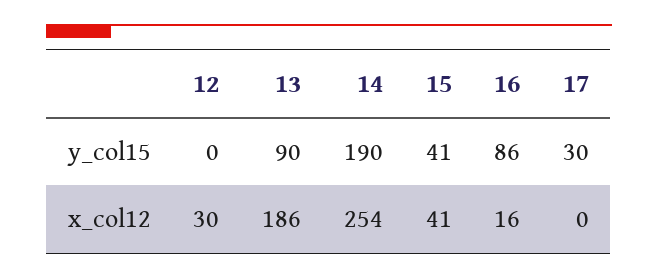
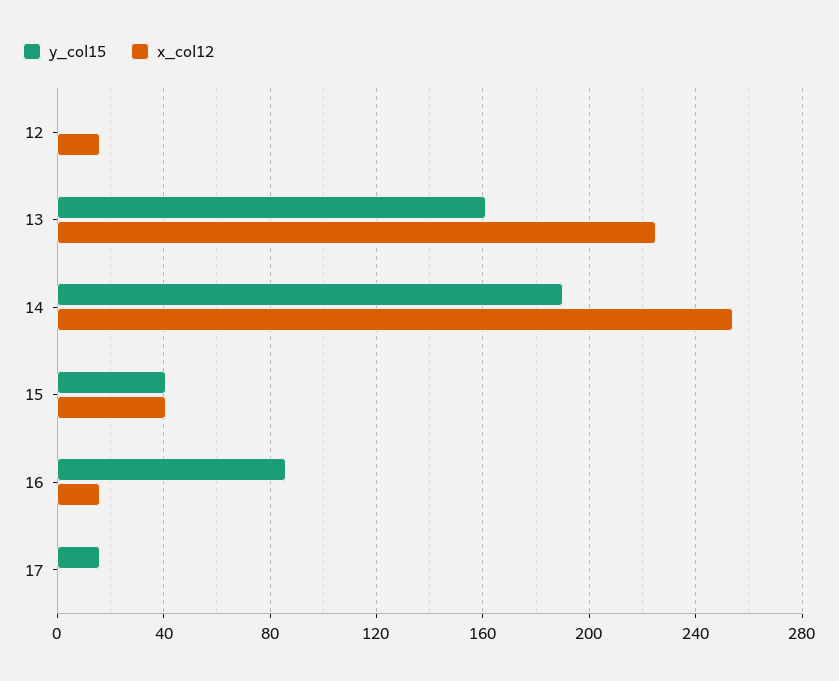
y_col15, 13: 90 -> 160
y_col15, 17: 30 -> 15
x_col12, 12: 30 -> 15
x_col12, 13: 186 -> 225

